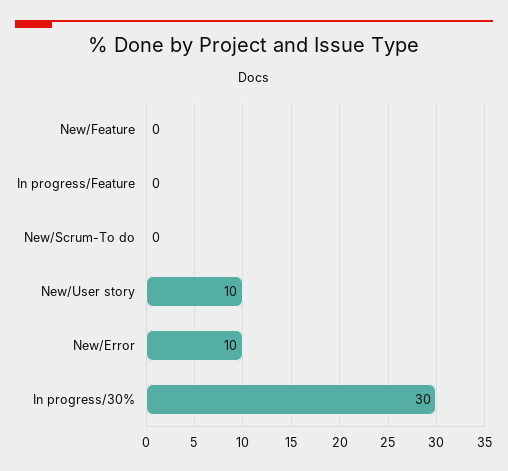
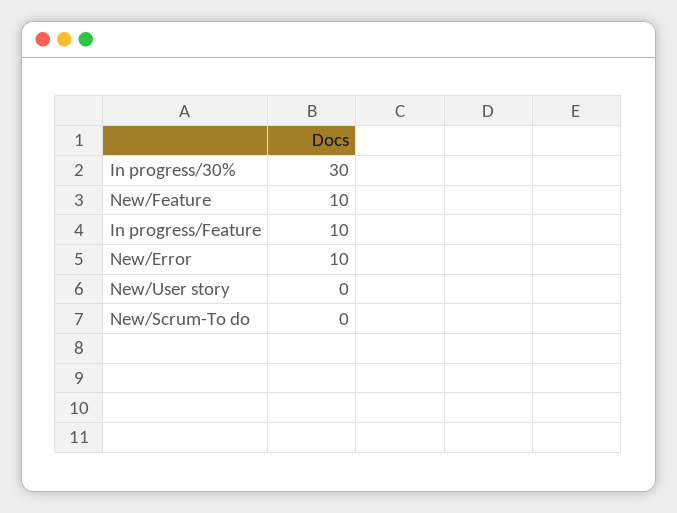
New/Feature: 0 -> 10
In progress/Feature: 0 -> 10
New/User story: 10 -> 0

